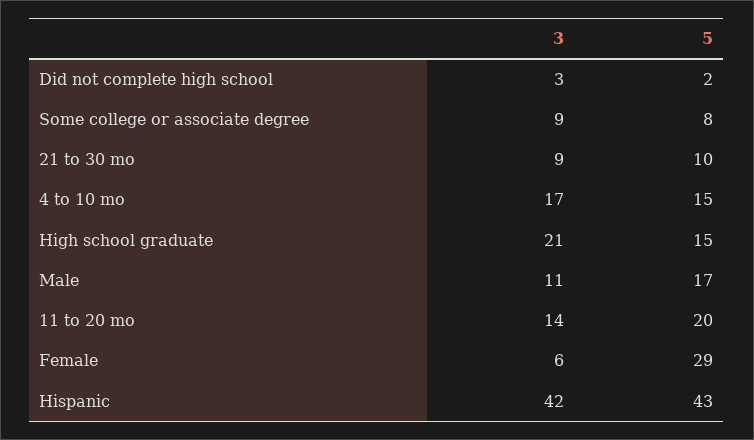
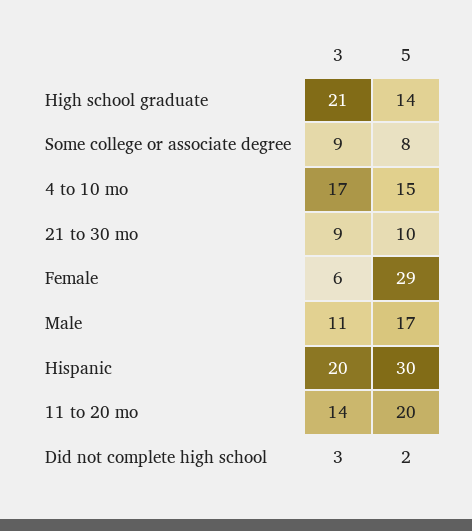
5, High school graduate: 15 -> 14
3, Hispanic: 42 -> 20
5, Hispanic: 43 -> 30

